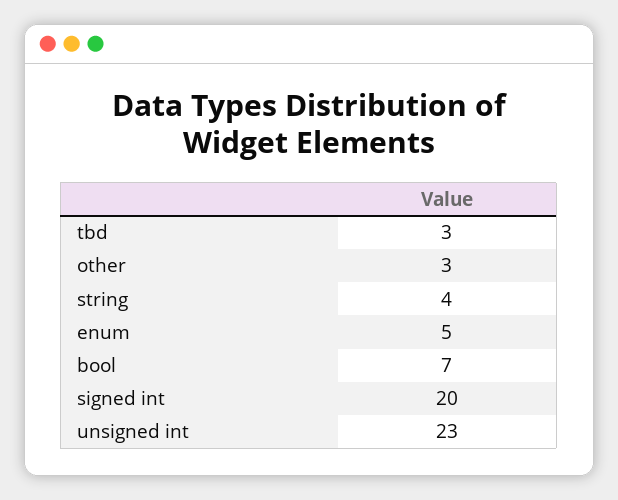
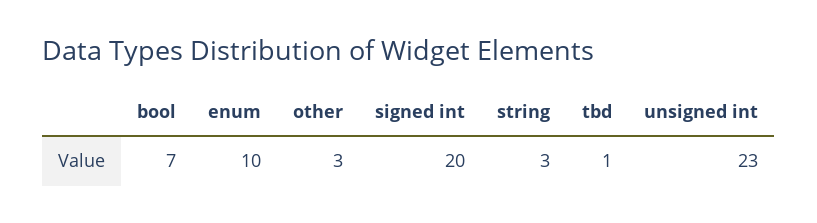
tbd: 3 -> 1
string: 4 -> 3
enum: 5 -> 10

